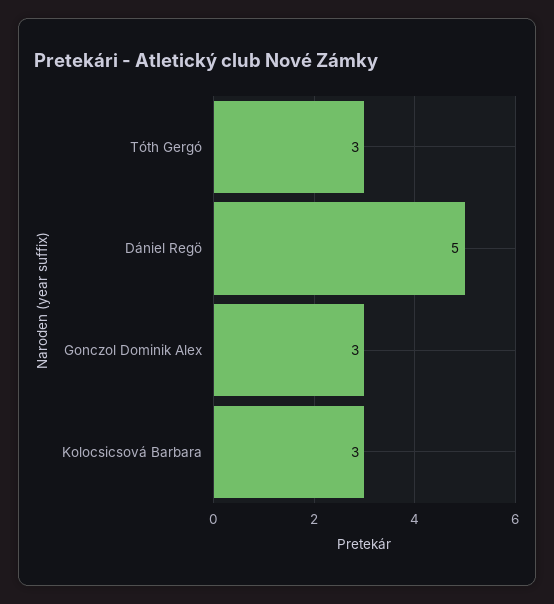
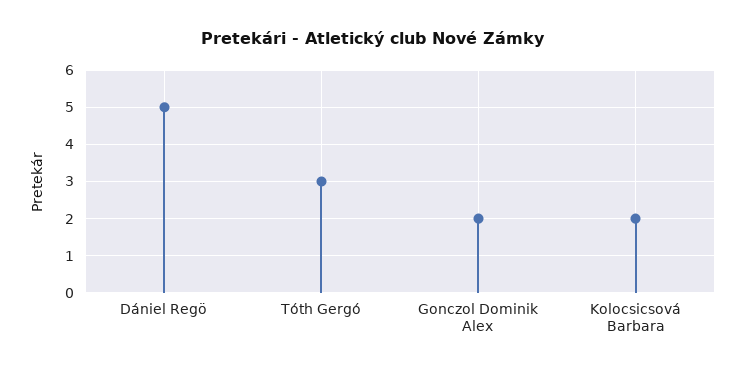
Gonczol Dominik Alex: 3 -> 2
Kolocsicsová Barbara: 3 -> 2

